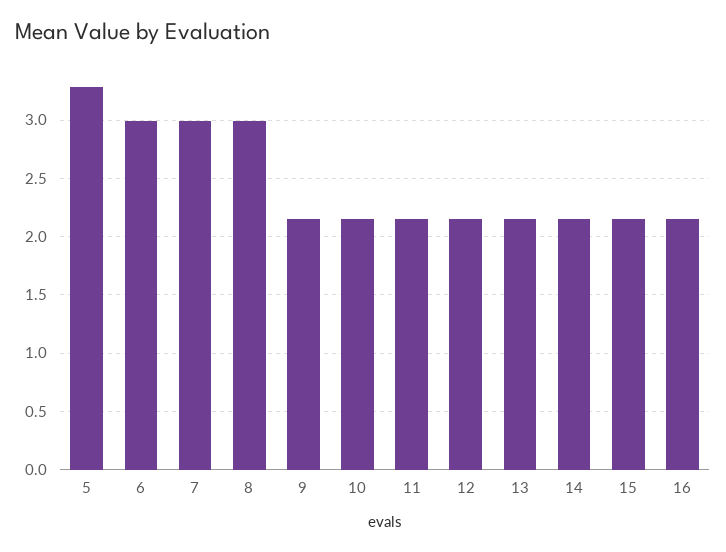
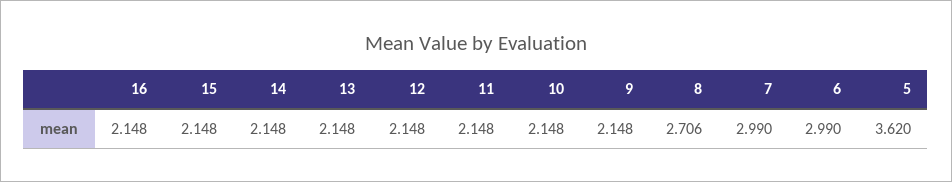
5: 3.3 -> 3.62
8: 3 -> 2.706

